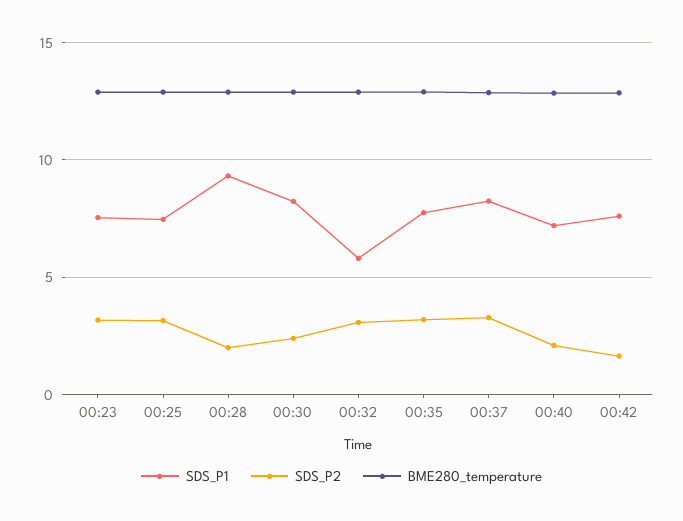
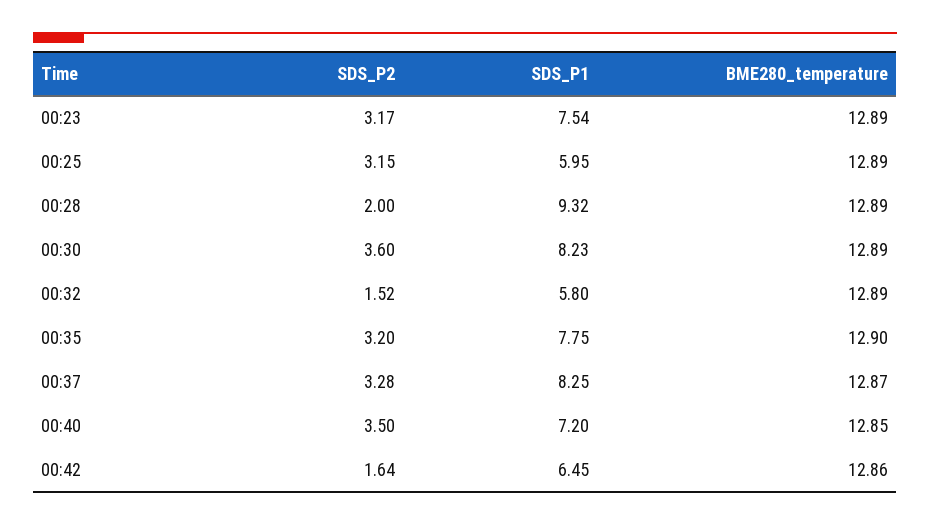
SDS_P1, 00:25: 7.5 -> 5.95
SDS_P2, 00:30: 2.5 -> 3.6
SDS_P2, 00:32: 3 -> 1.52
SDS_P2, 00:40: 2 -> 3.5
SDS_P1, 00:42: 7.5 -> 6.45

